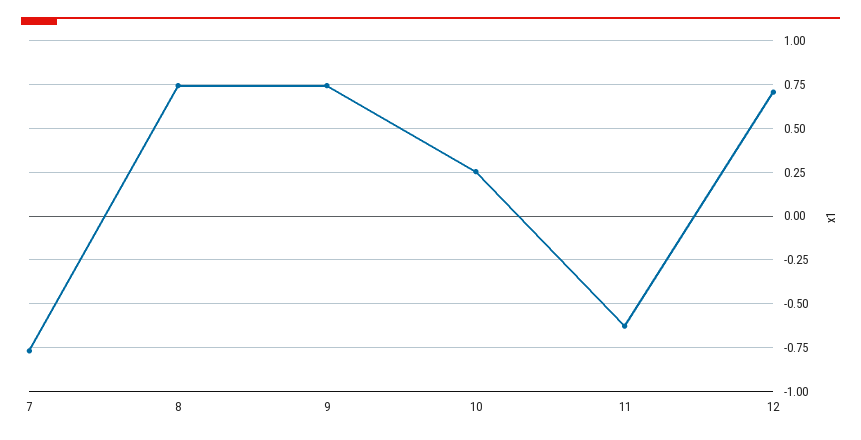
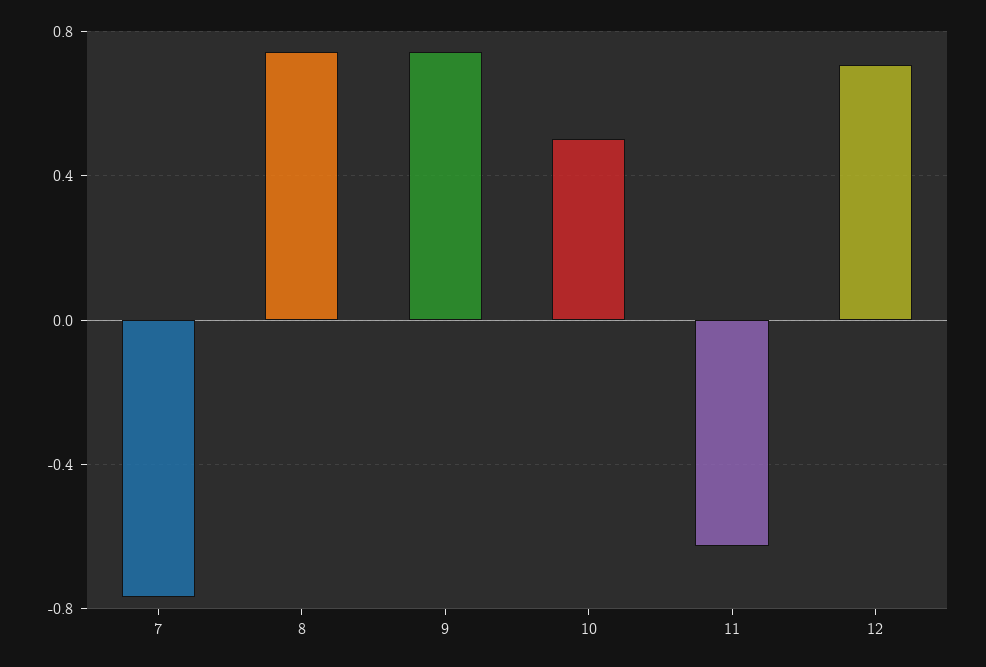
10: 0.25 -> 0.5

